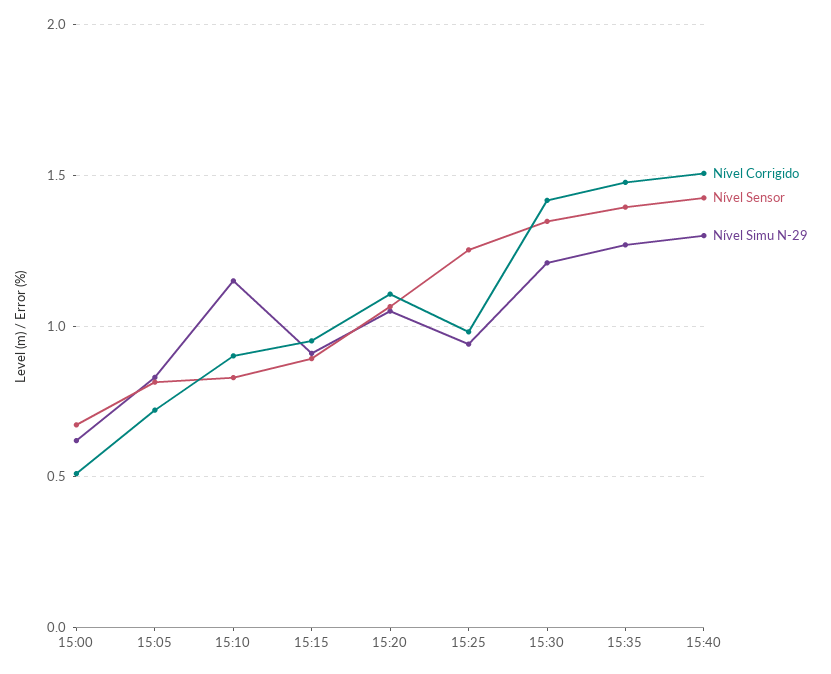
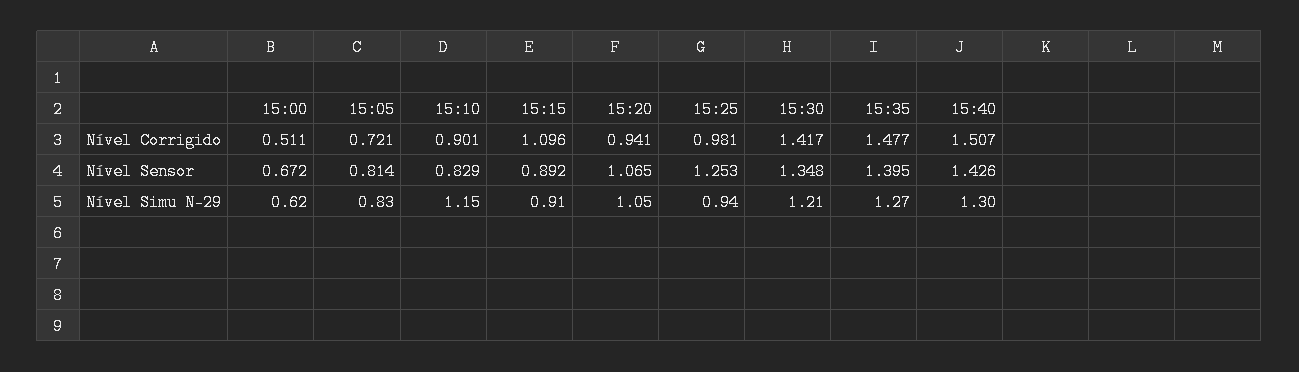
Nível Corrigido, 15:15: 0.95 -> 1.096
Nível Corrigido, 15:20: 1.1 -> 0.941

